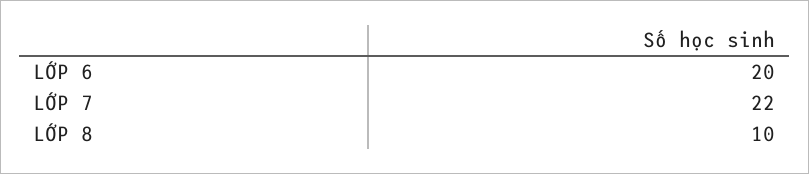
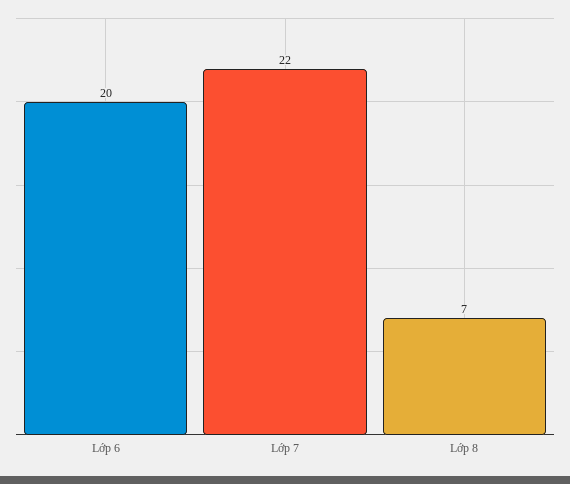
LỚP 8: 10 -> 7

